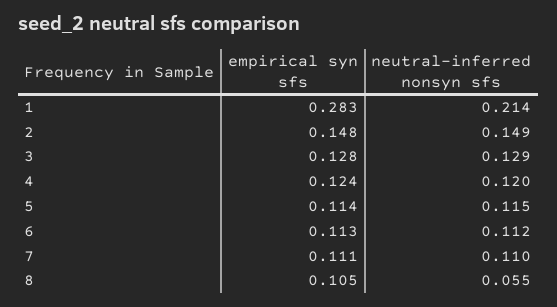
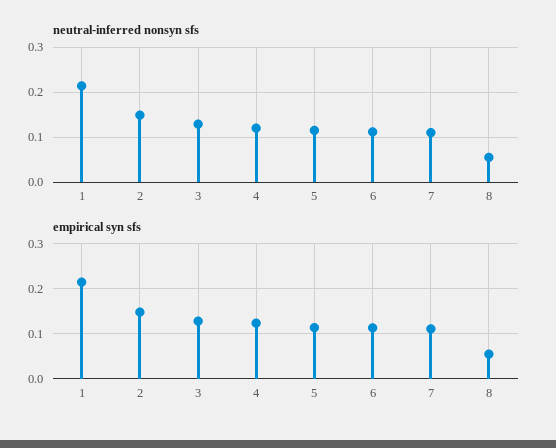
empirical syn sfs, 1: 0.283 -> 0.22
empirical syn sfs, 8: 0.105 -> 0.06

